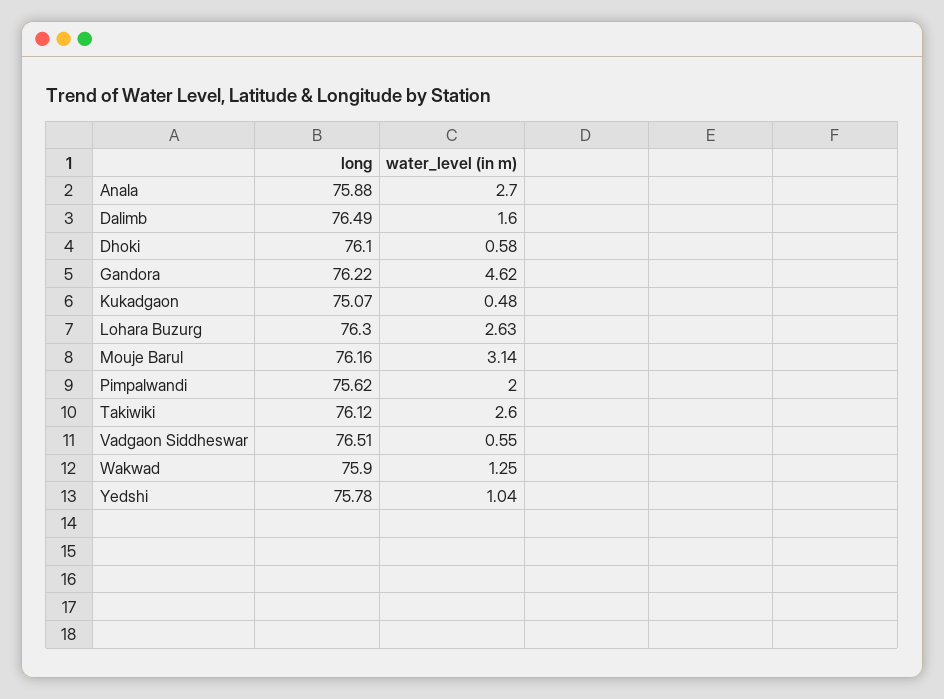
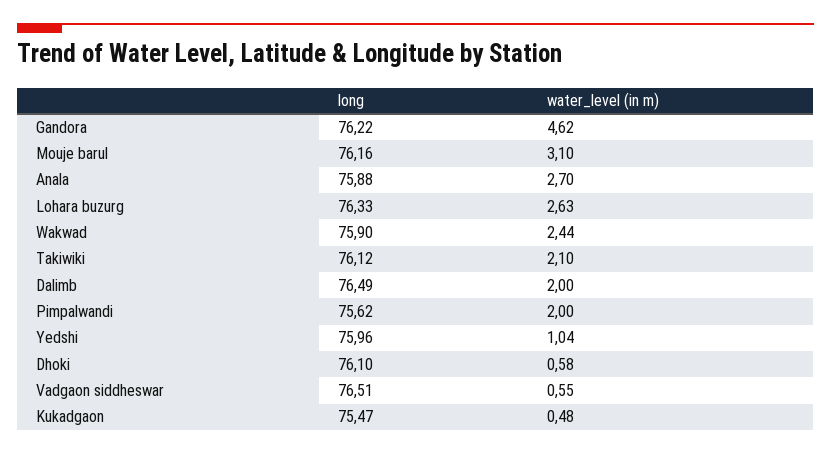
water_level (in m), Dalimb: 1.6 -> 2
long, Kukadgaon: 75.07 -> 75.47
long, Lohara Buzurg: 76.3 -> 76.33
water_level (in m), Mouje Barul: 3.14 -> 3.1
water_level (in m), Takiwiki: 2.6 -> 2.1
water_level (in m), Wakwad: 1.25 -> 2.44
long, Yedshi: 75.78 -> 75.96

